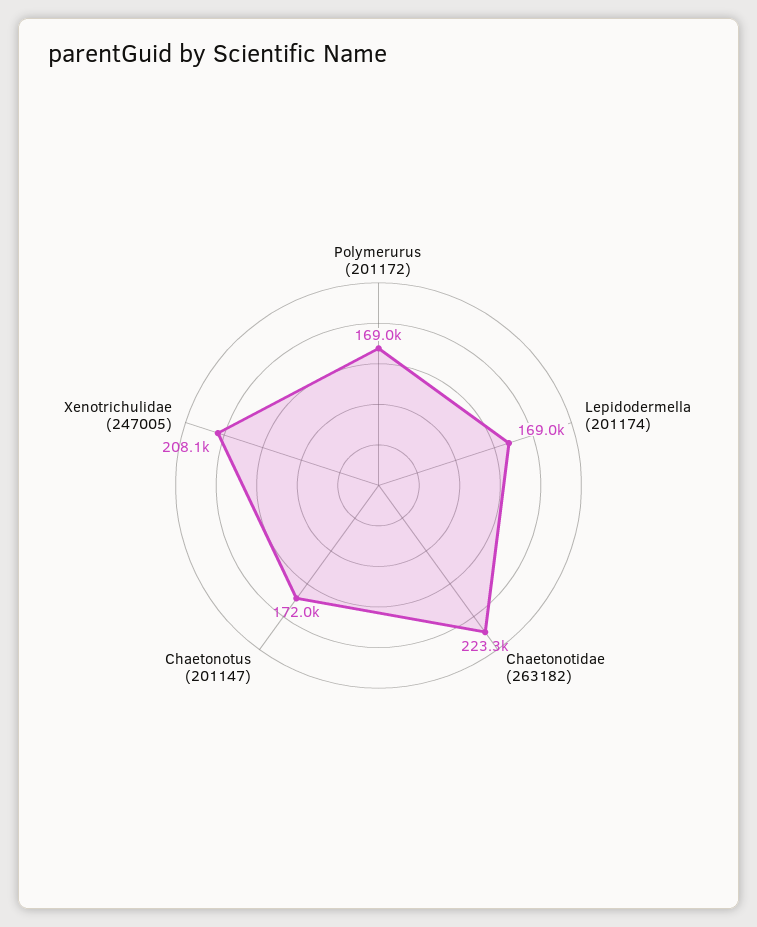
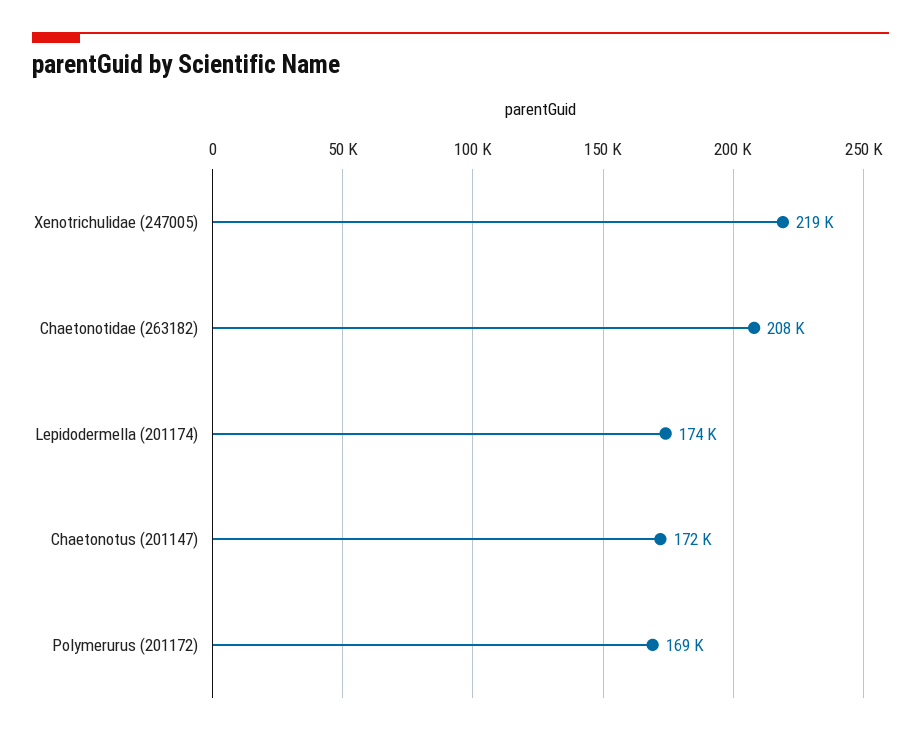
Lepidodermella (201174): 169000 -> 174000
Chaetonotidae (263182): 223300 -> 208000
Xenotrichulidae (247005): 208100 -> 219000

